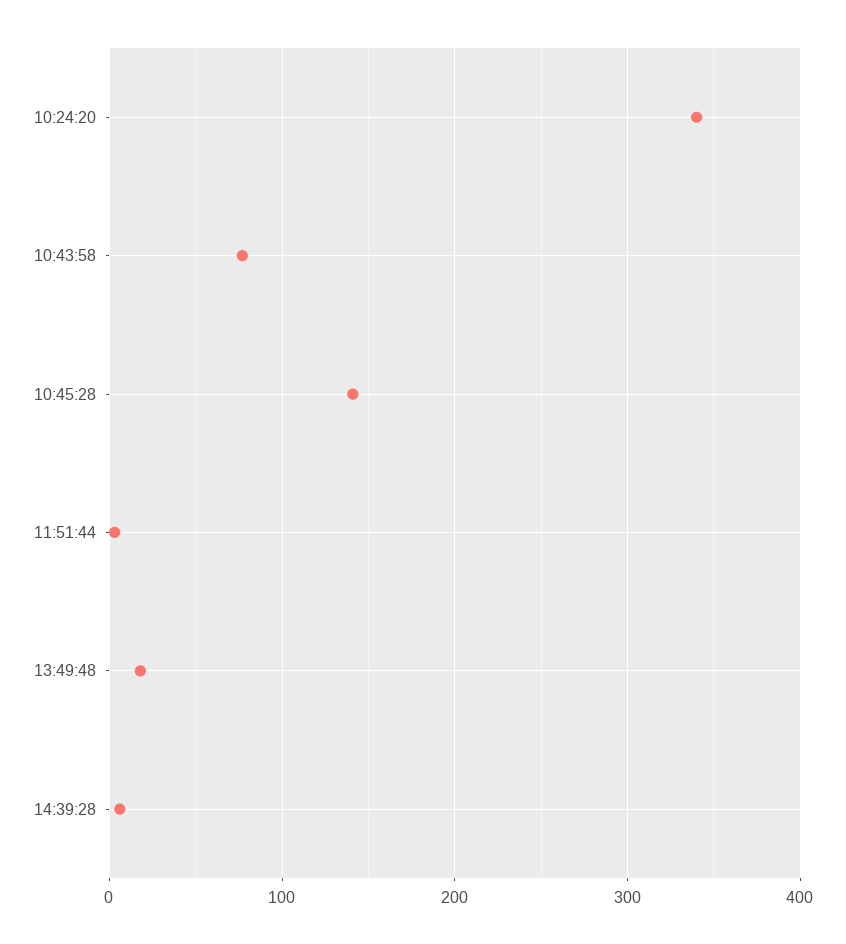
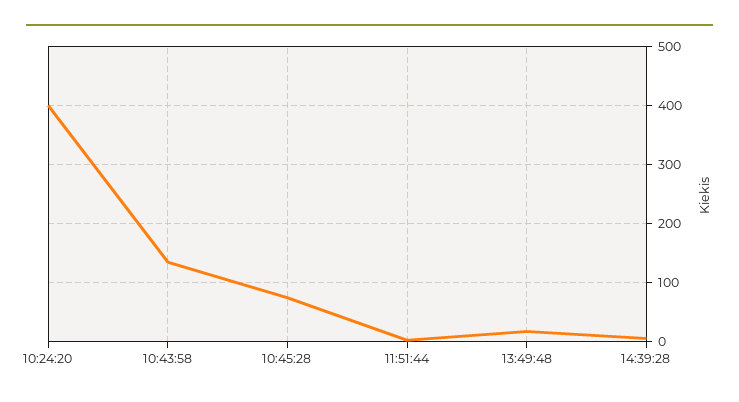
10:24:20: 340 -> 400
10:43:58: 80 -> 140
10:45:28: 140 -> 80

